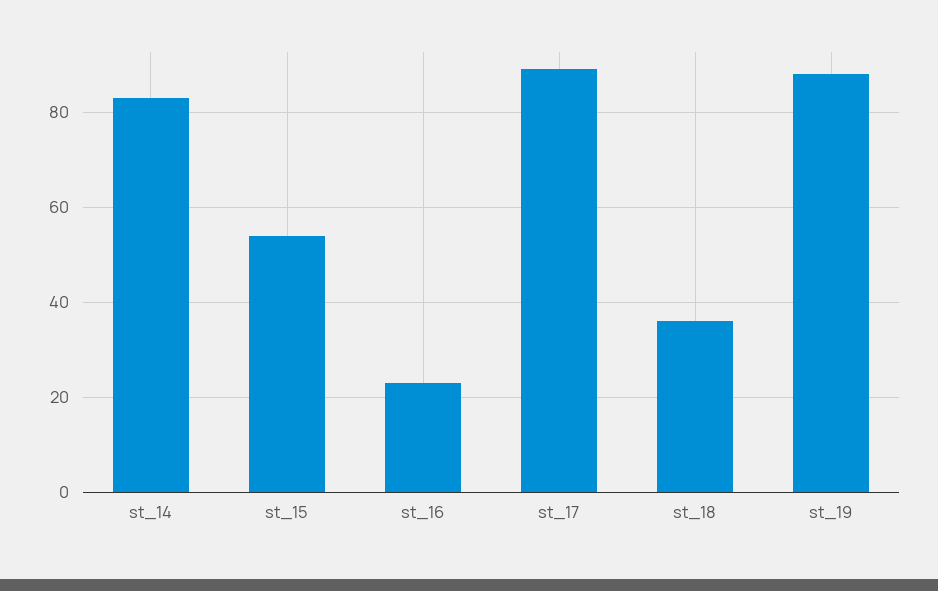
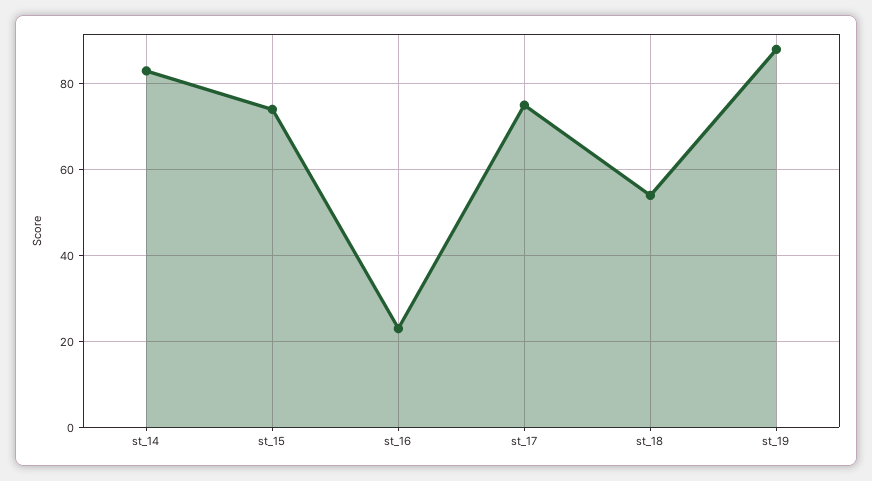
st_15: 55 -> 75
st_17: 90 -> 75
st_18: 35 -> 55

